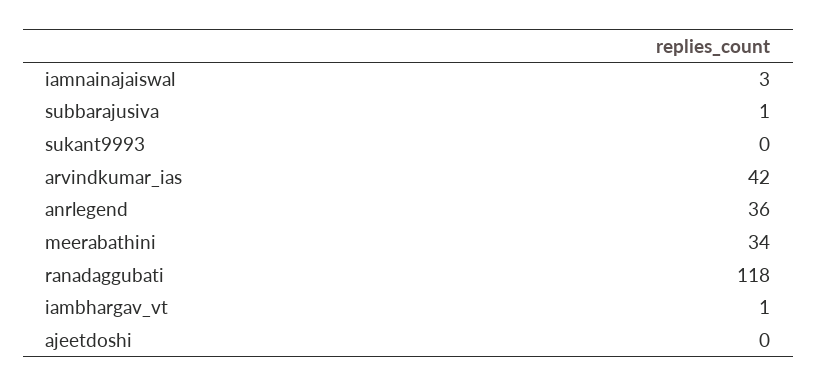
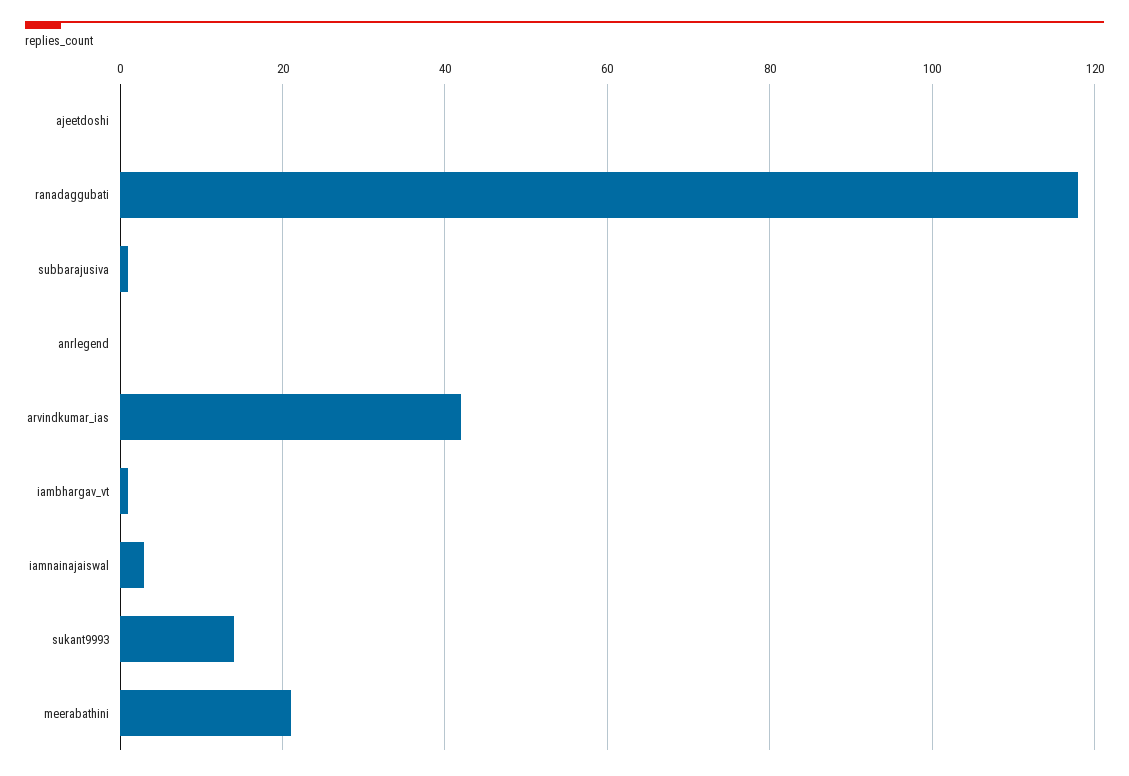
sukant9993: 0 -> 15
anrlegend: 36 -> 0
meerabathini: 34 -> 20

